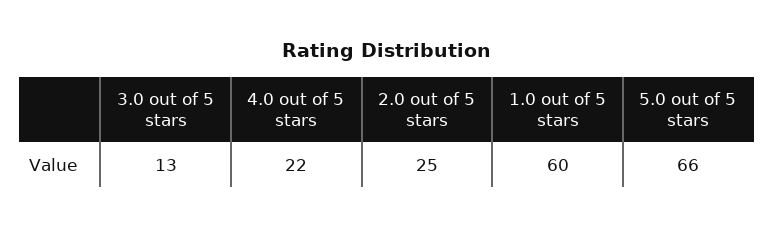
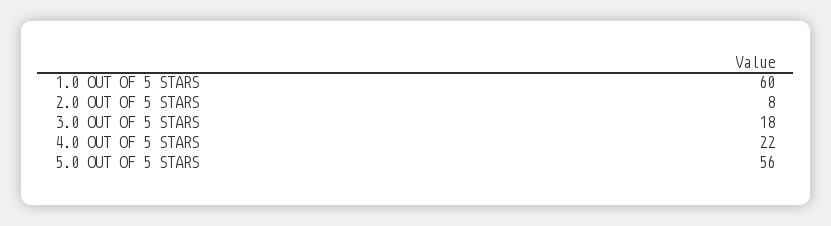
3.0 out of 5 stars: 13 -> 18
2.0 out of 5 stars: 25 -> 8
5.0 out of 5 stars: 66 -> 56

